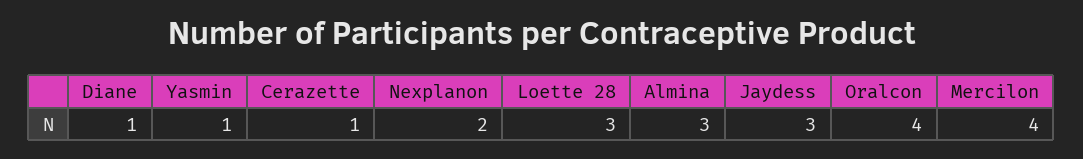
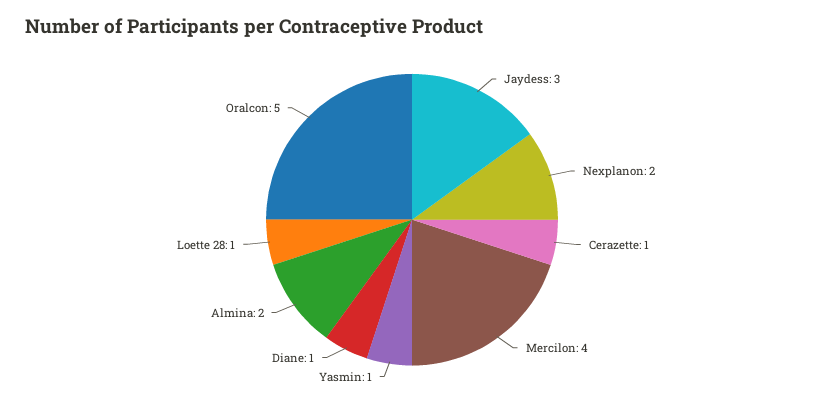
Loette 28: 3 -> 1
Almina: 3 -> 2
Oralcon: 4 -> 5

